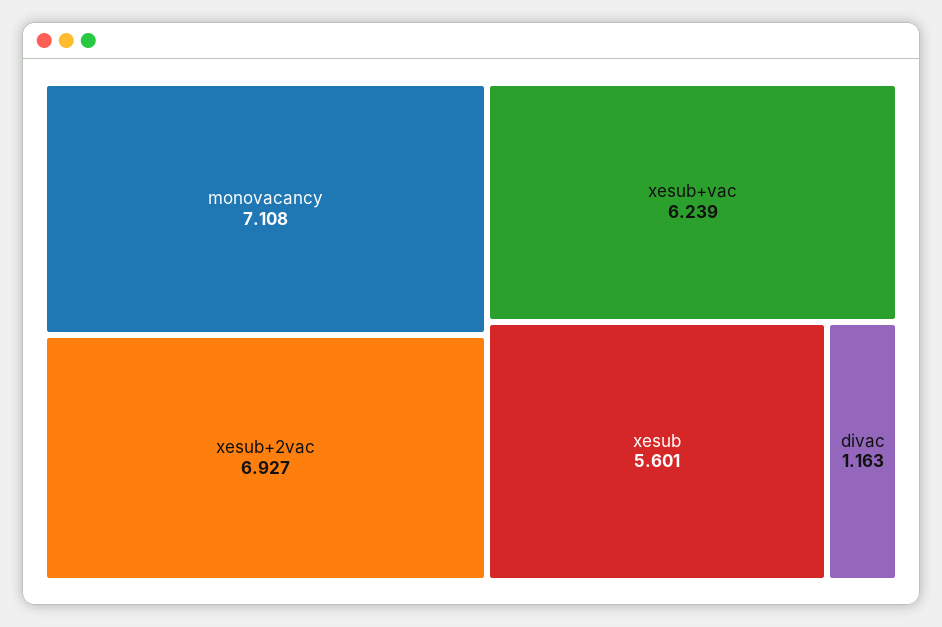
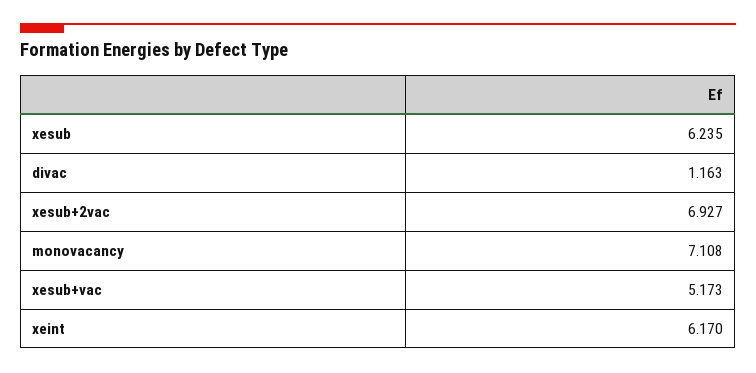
xesub+vac: 6.239 -> 5.173
xesub: 5.601 -> 6.235
xeint: none -> 6.17

